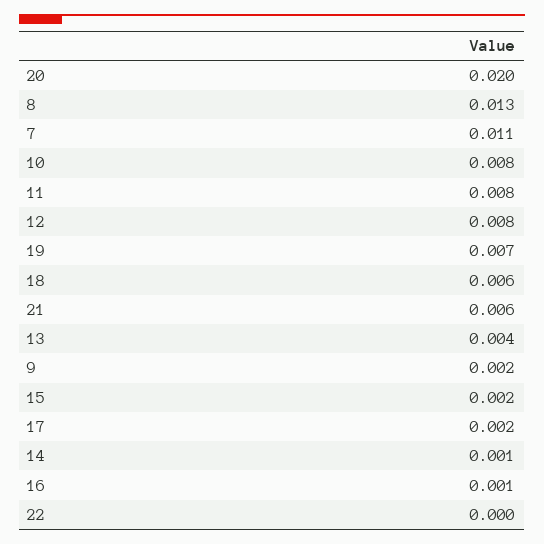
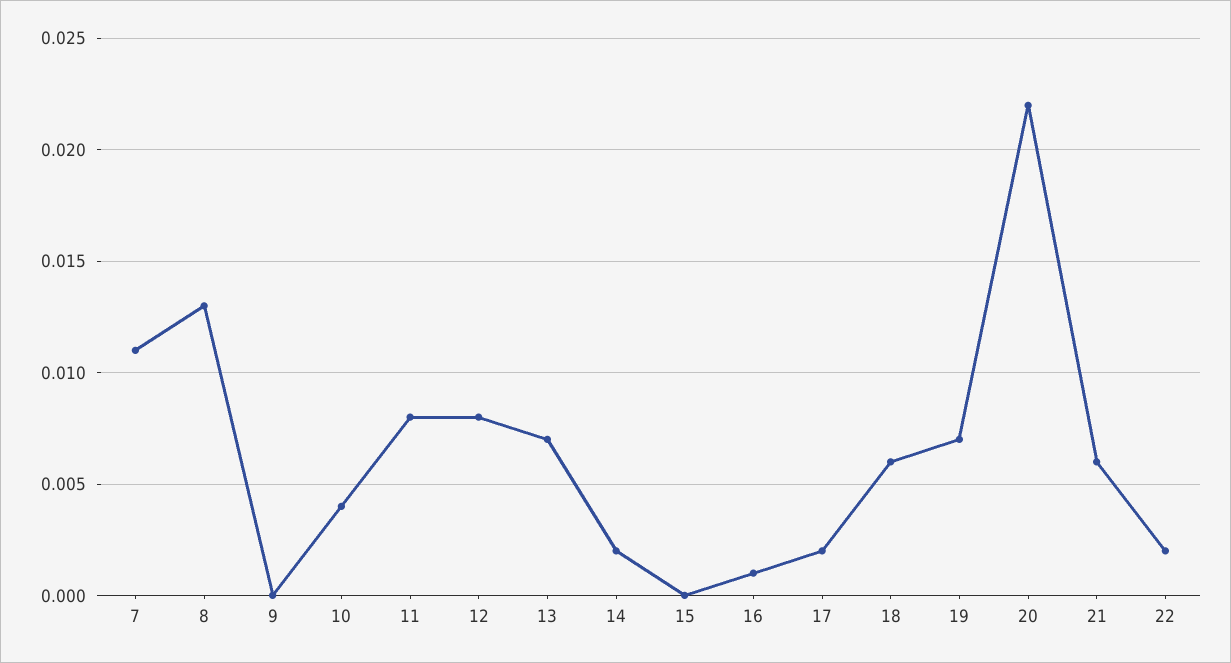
20: 0.02 -> 0.022
10: 0.008 -> 0.004
13: 0.004 -> 0.007
9: 0.002 -> 0
15: 0.002 -> 0
14: 0.001 -> 0.002
22: 0 -> 0.002

